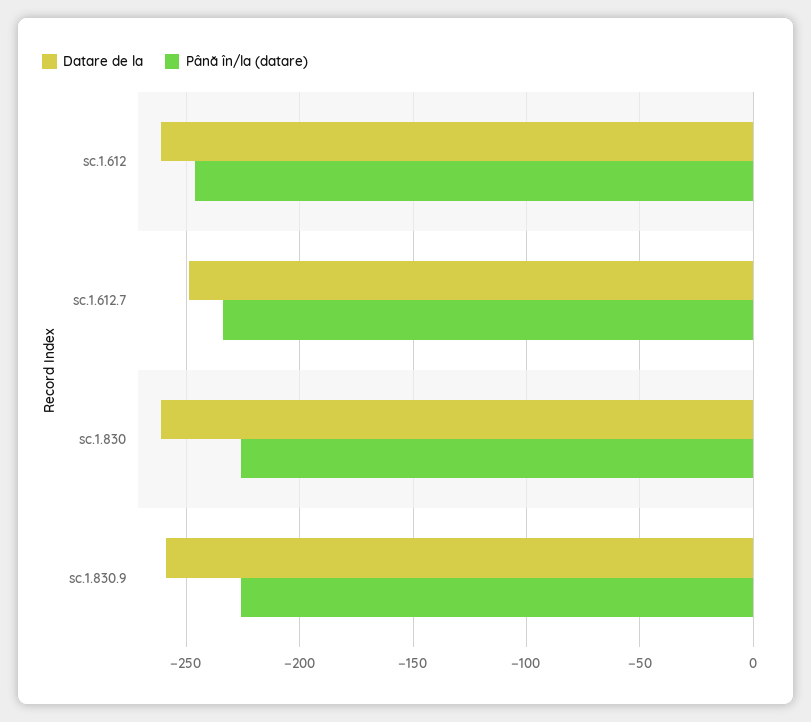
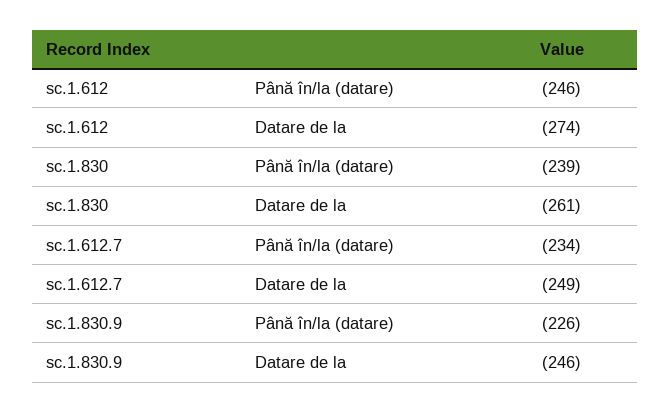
Datare de la, sc.1.612: -260 -> -274
Până în/la (datare), sc.1.830: -225 -> -239
Datare de la, sc.1.830.9: -260 -> -246

